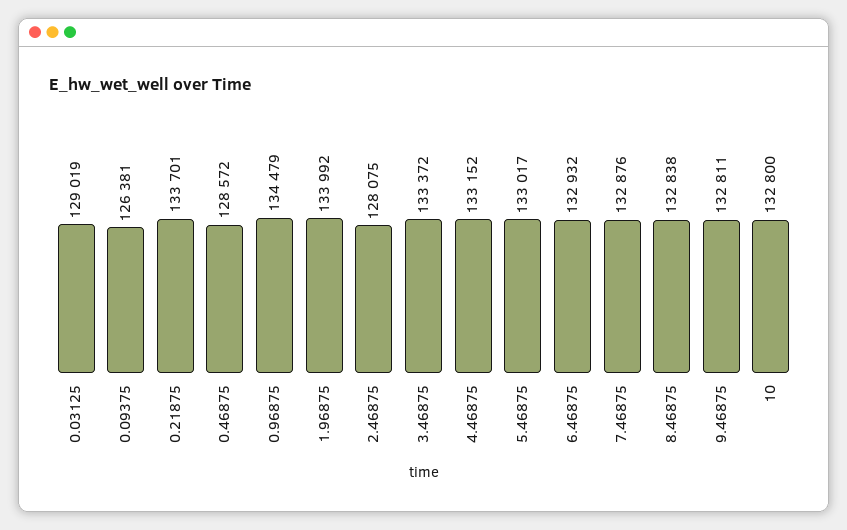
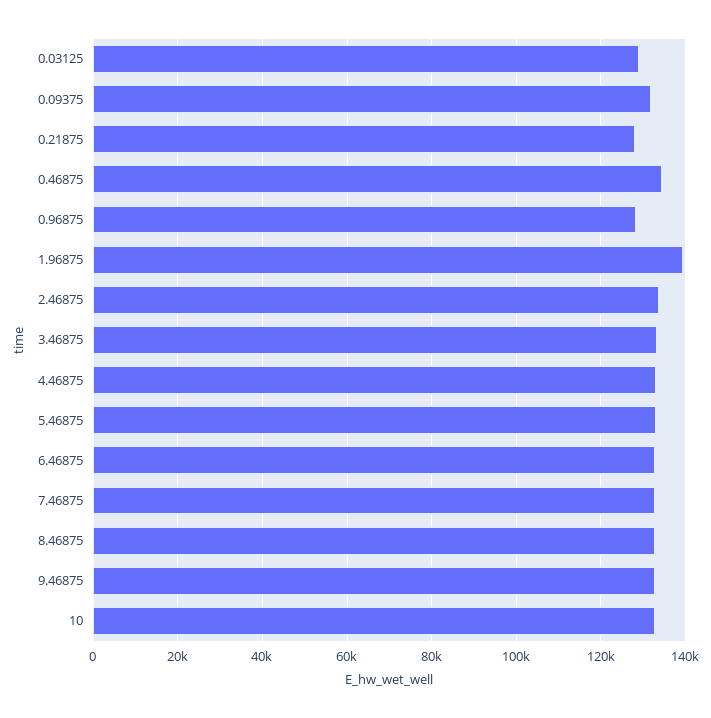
0.09375: 126381 -> 132000
0.21875: 133701 -> 128000
0.46875: 128572 -> 134000
0.96875: 134479 -> 128000
1.96875: 133992 -> 140000
2.46875: 128075 -> 134000

